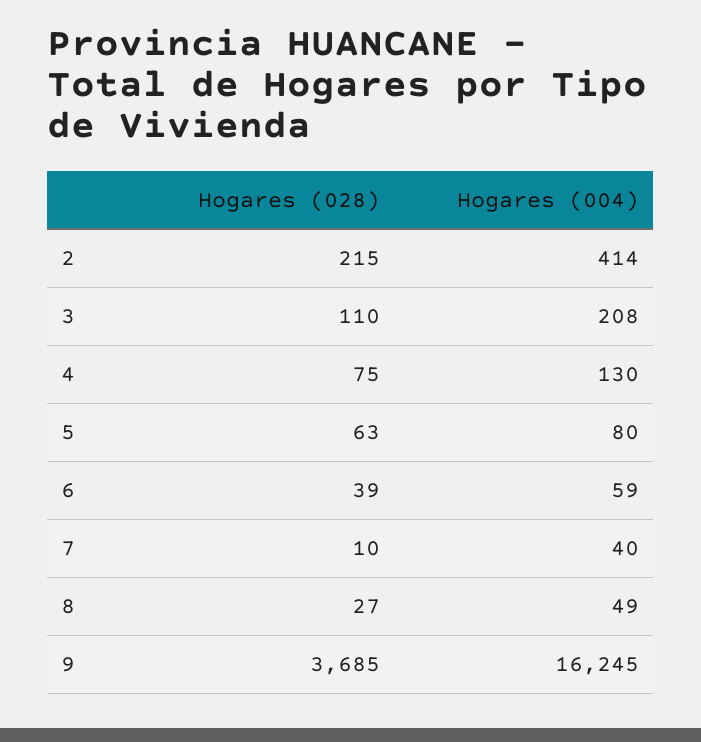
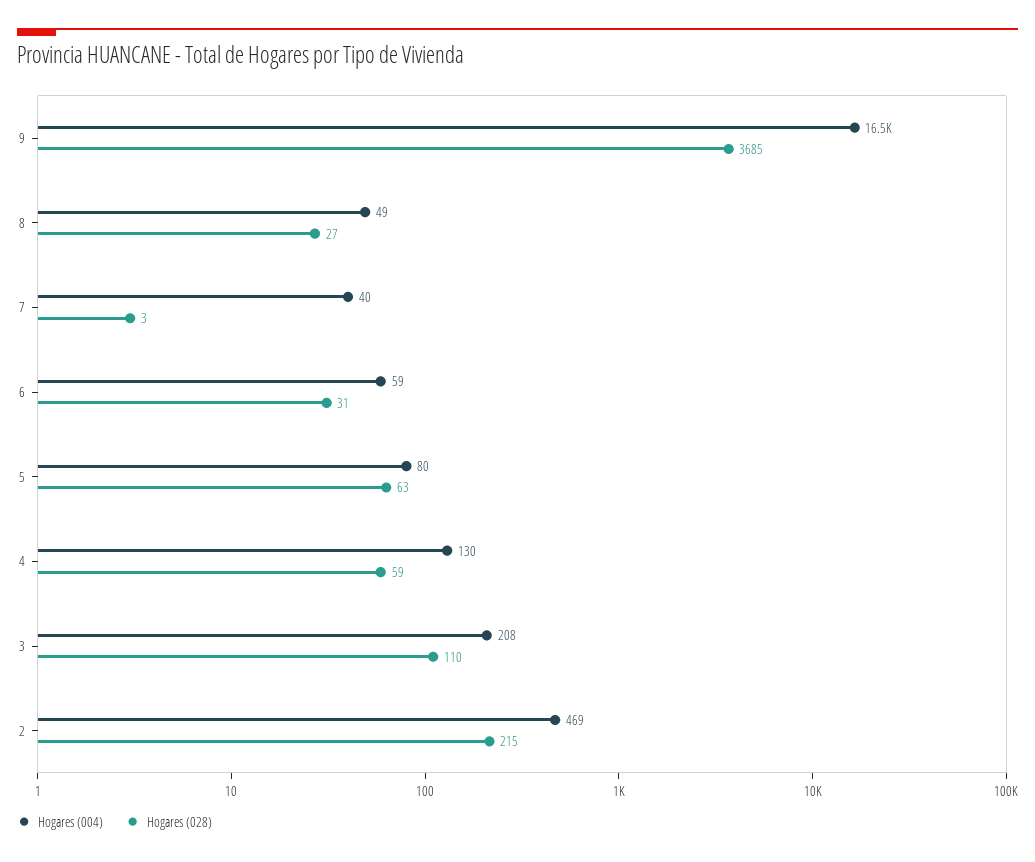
Hogares (004), 2: 414 -> 469
Hogares (028), 4: 75 -> 59
Hogares (028), 6: 39 -> 31
Hogares (028), 7: 10 -> 3
Hogares (004), 9: 16245 -> 16500

